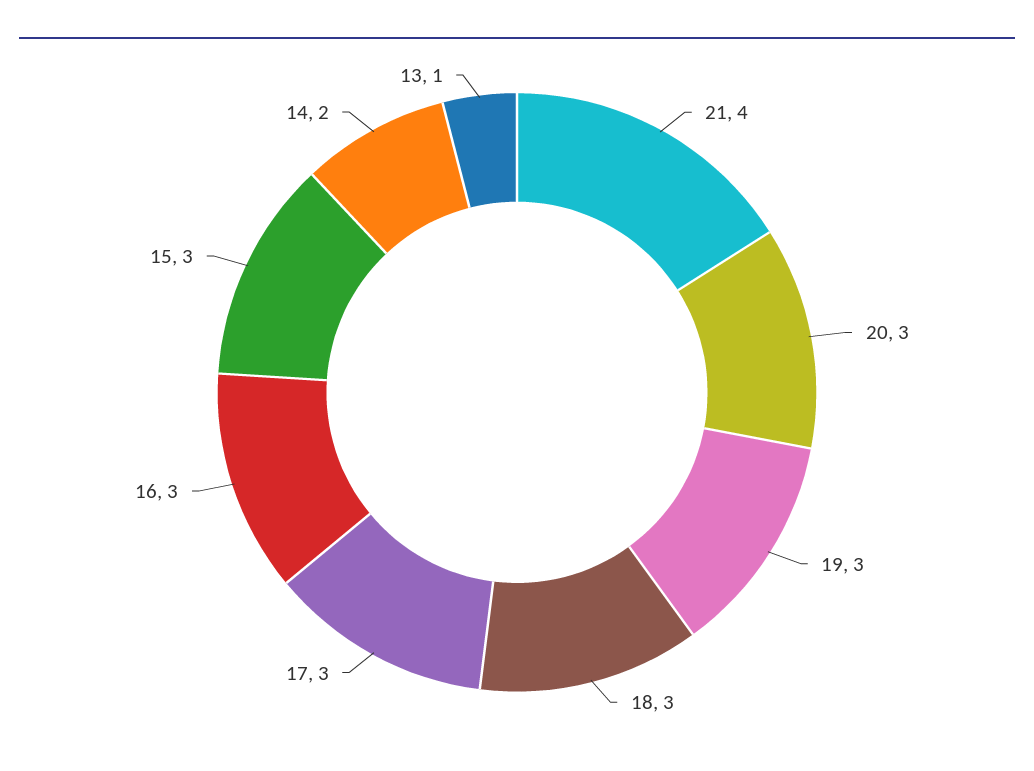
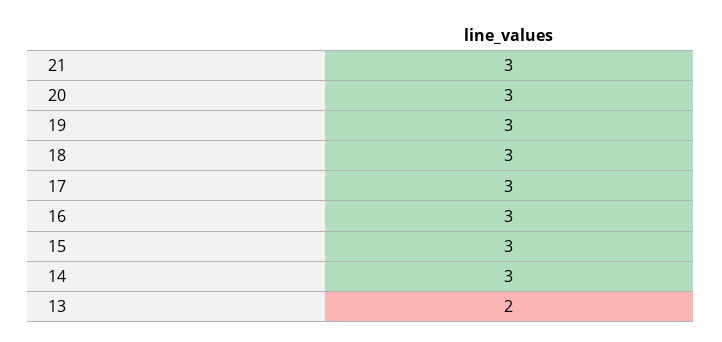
21: 4 -> 3
14: 2 -> 3
13: 1 -> 2

